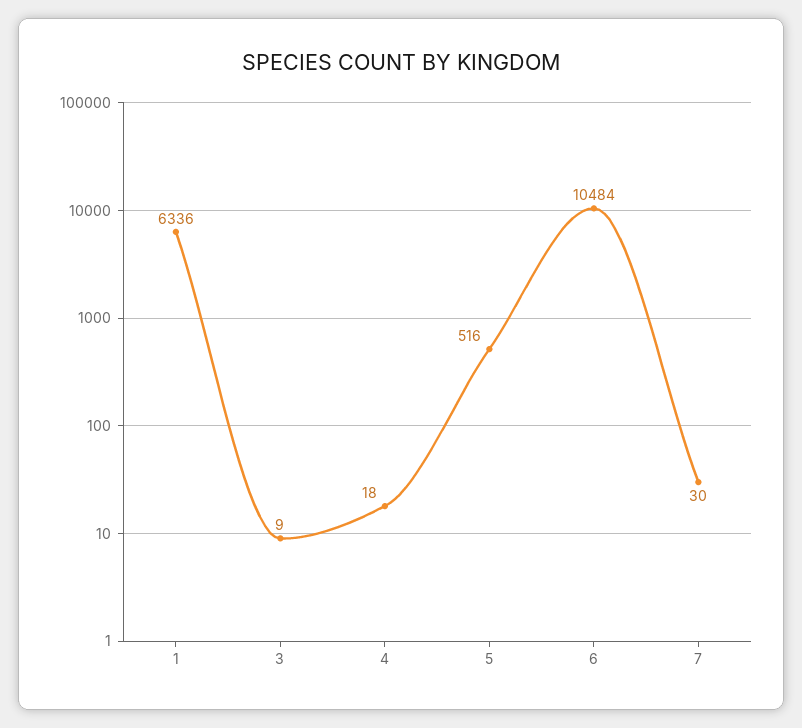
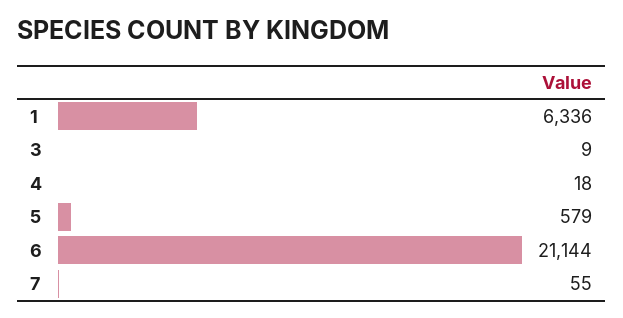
5: 516 -> 579
6: 10484 -> 21144
7: 30 -> 55

